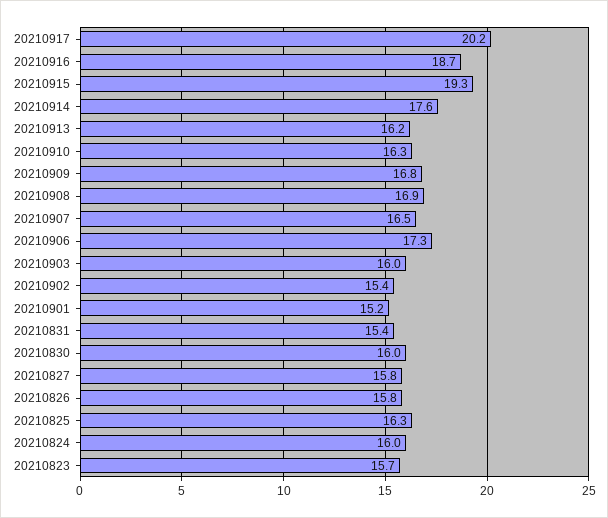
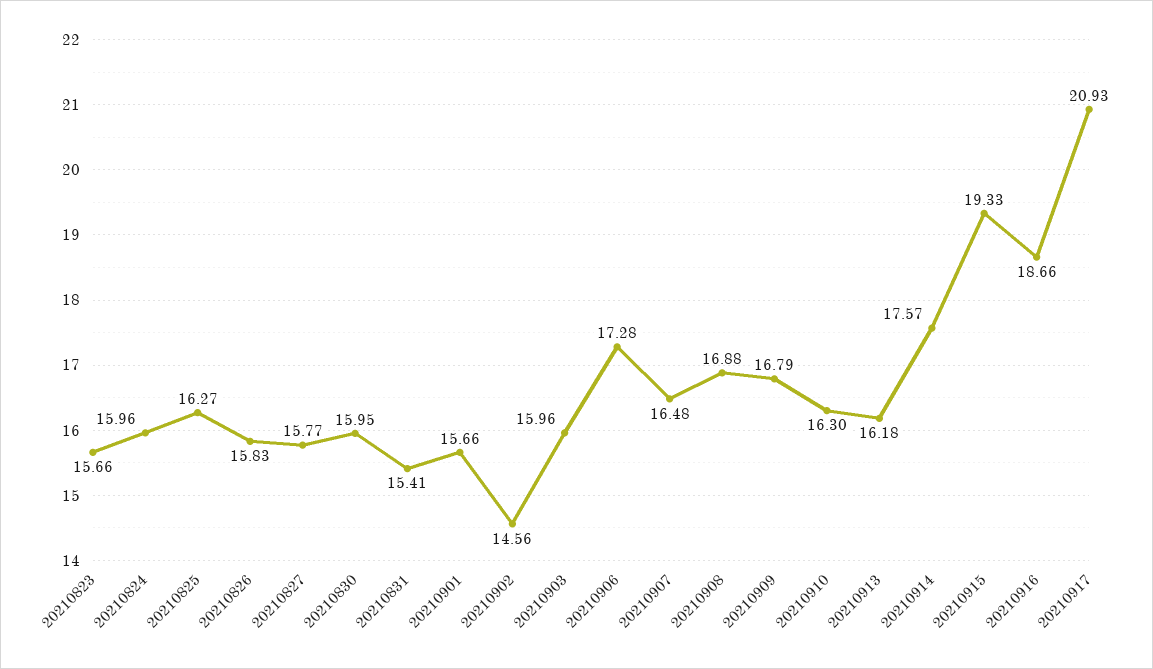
20210917: 20.2 -> 20.93
20210902: 15.4 -> 14.56
20210901: 15.2 -> 15.66

